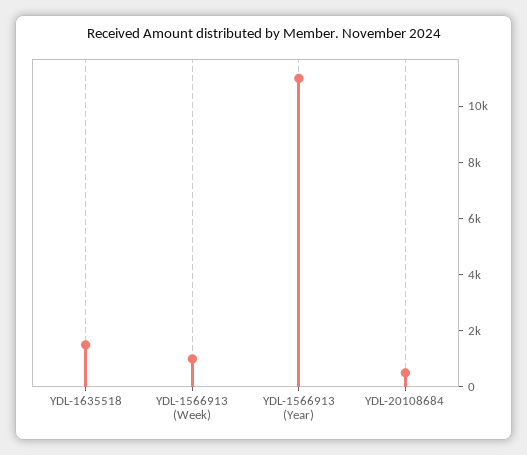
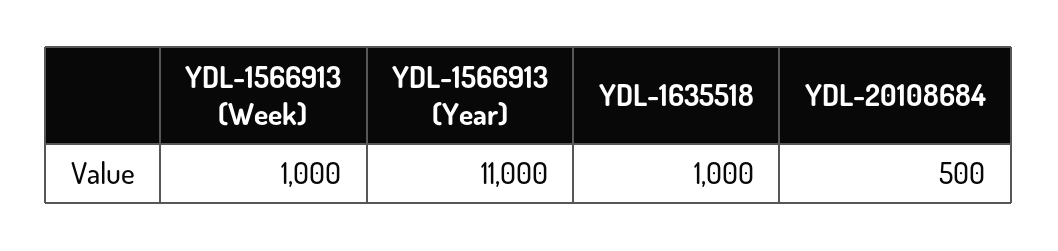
YDL-1635518: 1500 -> 1000

